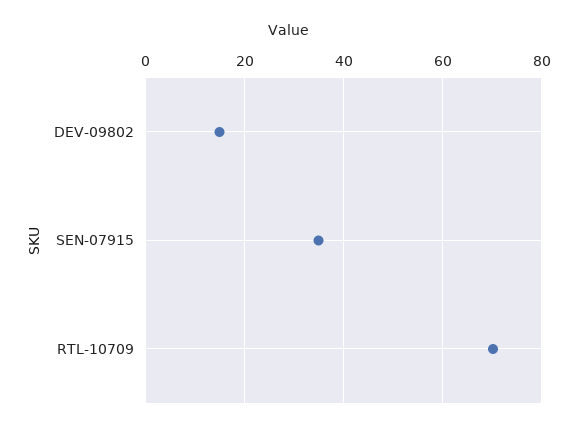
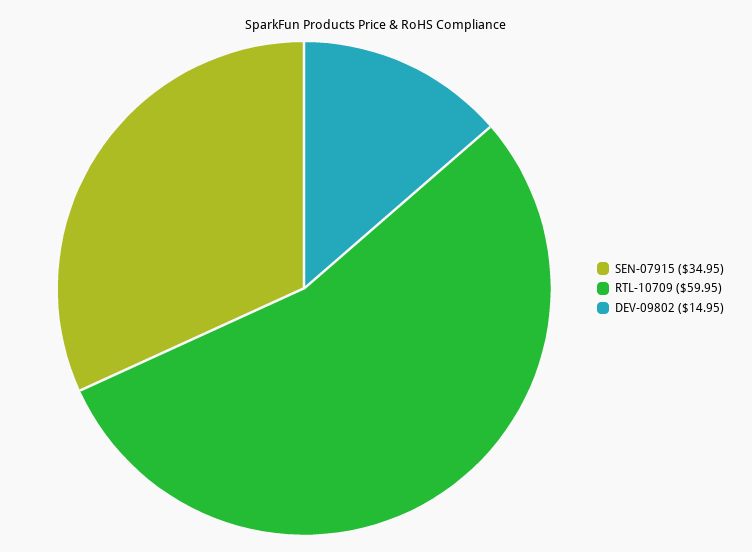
RTL-10709: 70 -> 59.95

